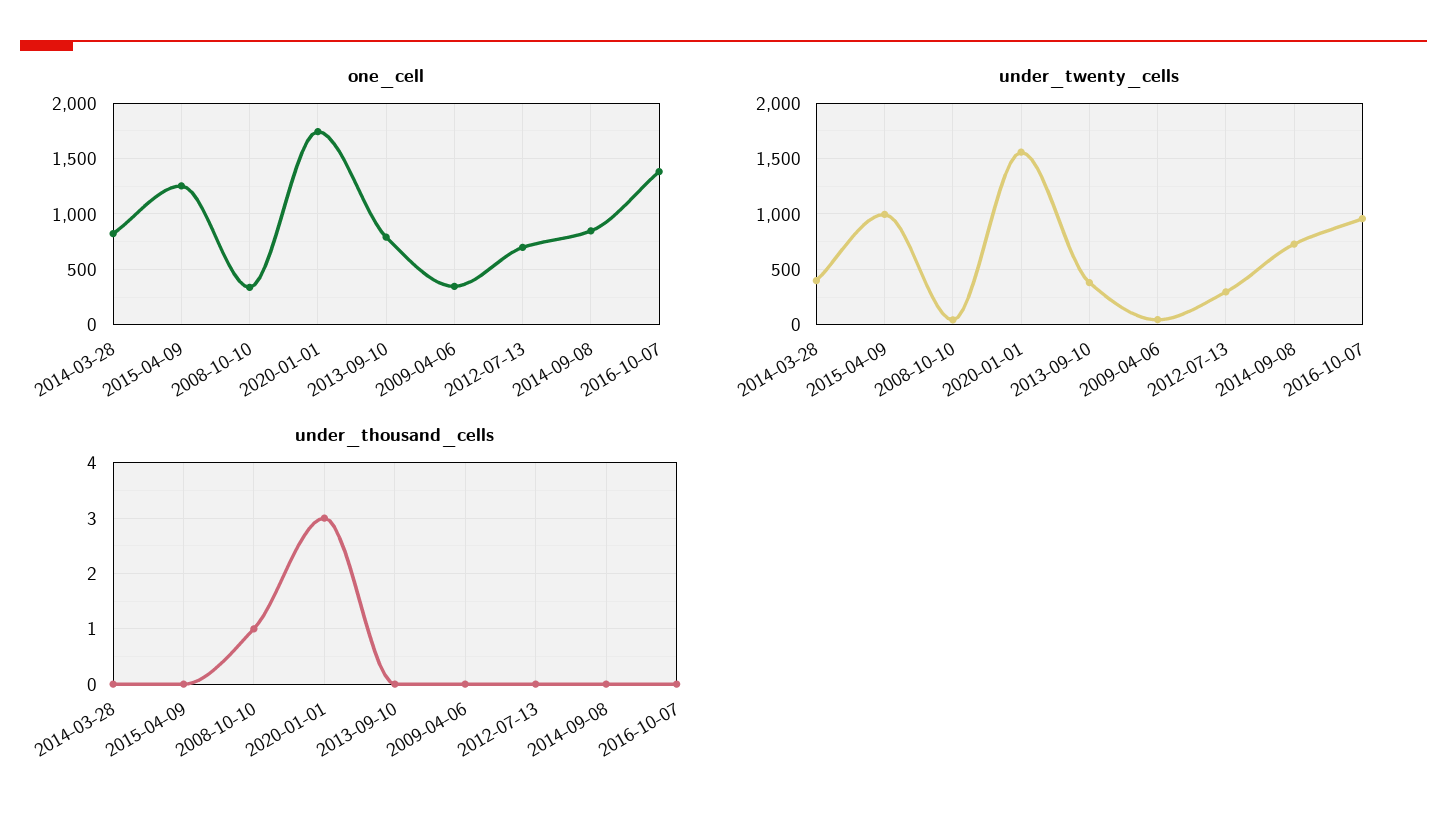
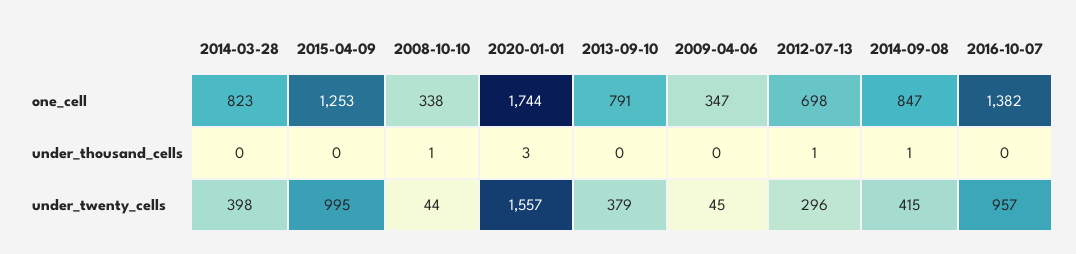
under_twenty_cells, 2014-09-08: 700 -> 415
under_thousand_cells, 2012-07-13: 0 -> 1
under_thousand_cells, 2014-09-08: 0 -> 1

